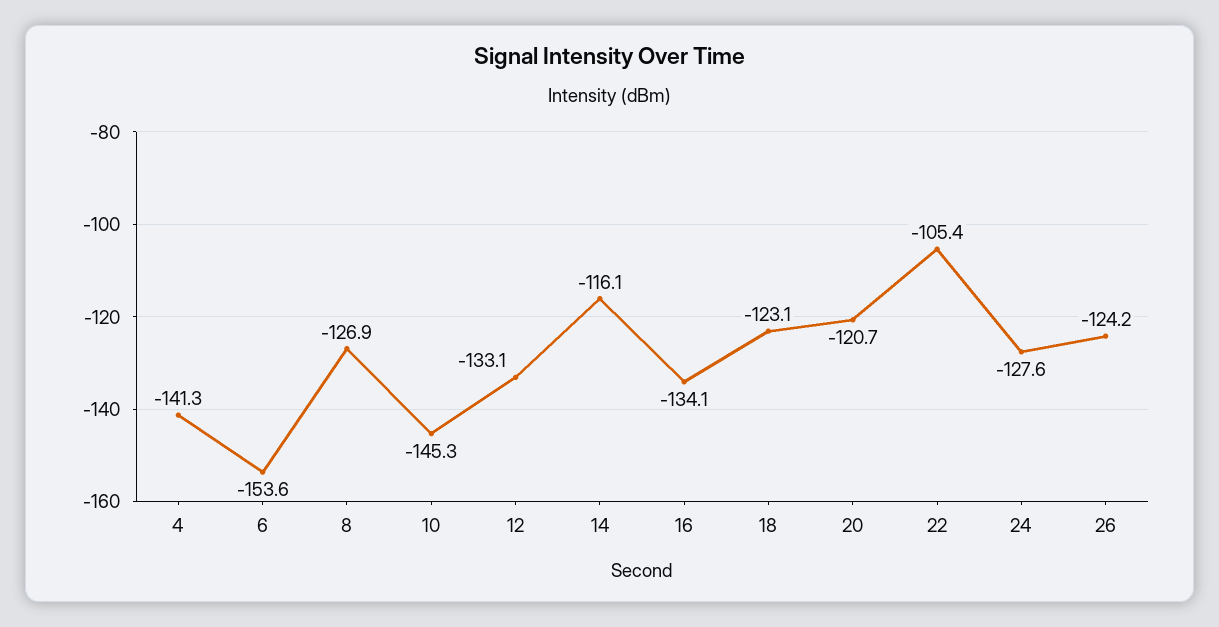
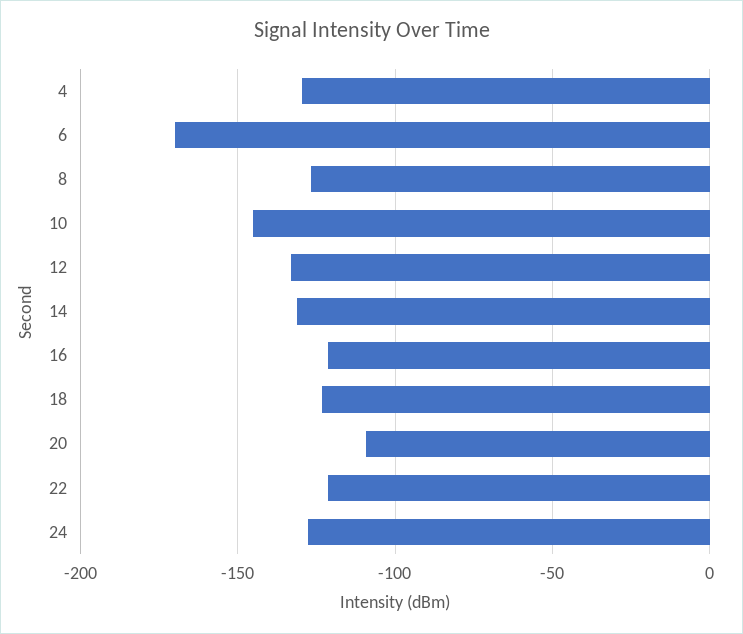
4: -141.3 -> -130
6: -153.6 -> -170
14: -116.1 -> -130
16: -134.1 -> -120
20: -120.7 -> -110
22: -105.4 -> -120
26: -124.2 -> none

